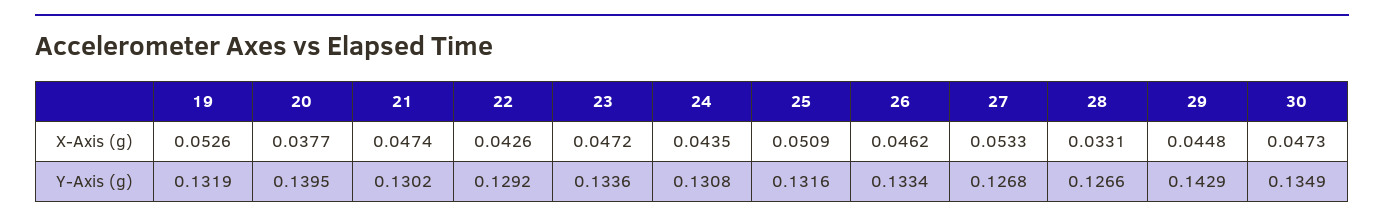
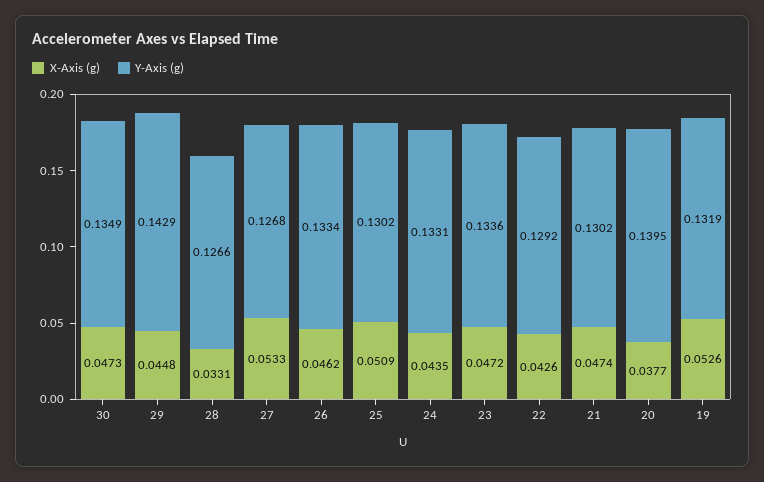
Y-Axis (g), 24: 0.1308 -> 0.1331
Y-Axis (g), 25: 0.1316 -> 0.1302

